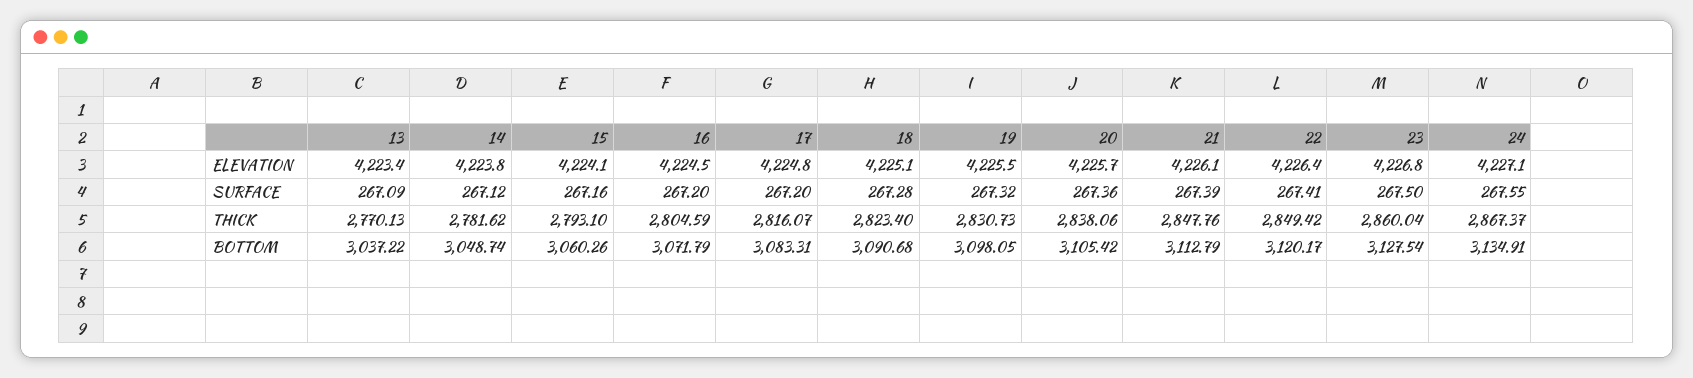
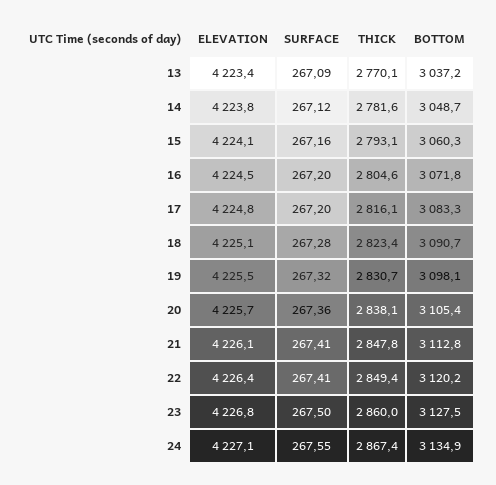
21, SURFACE: 267.39 -> 267.41

